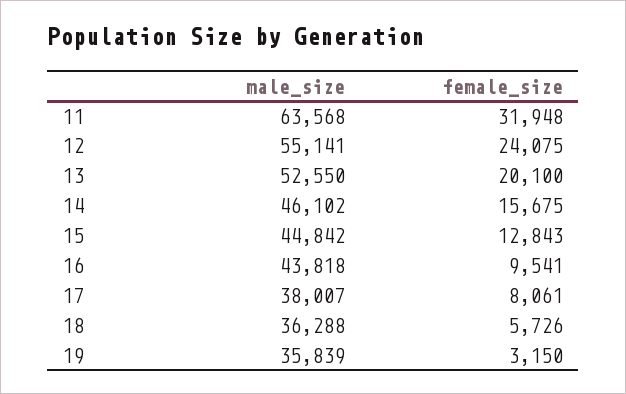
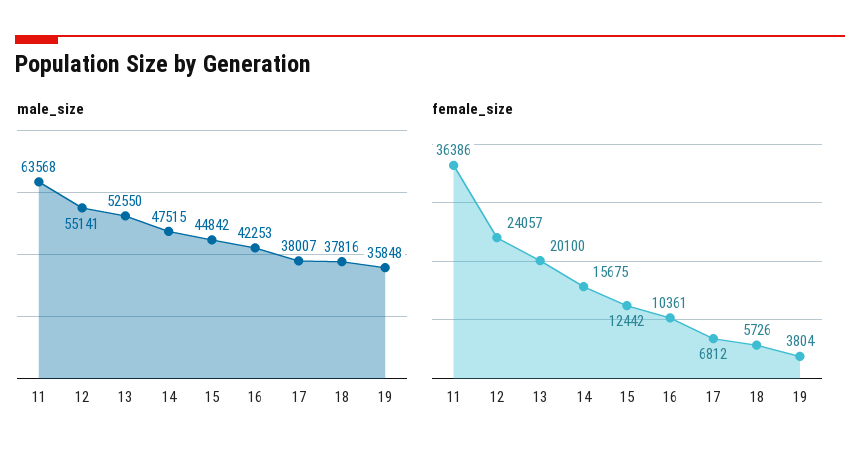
female_size, 11: 31948 -> 36386
female_size, 12: 24075 -> 24057
male_size, 14: 46102 -> 47515
female_size, 15: 12843 -> 12442
male_size, 16: 43818 -> 42253
female_size, 16: 9541 -> 10361
female_size, 17: 8061 -> 6812
male_size, 18: 36288 -> 37816
male_size, 19: 35839 -> 35848
female_size, 19: 3150 -> 3804

